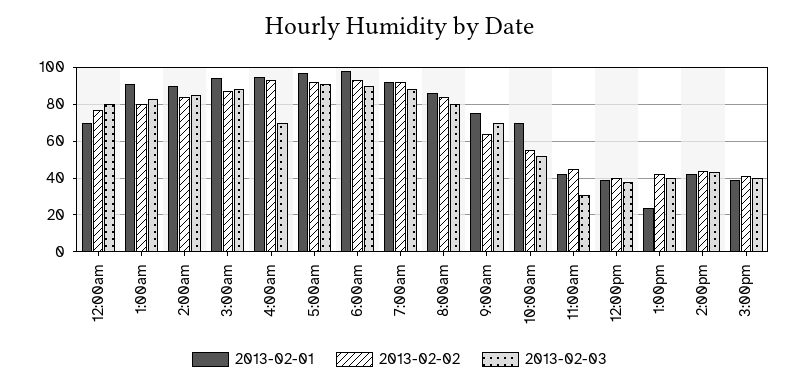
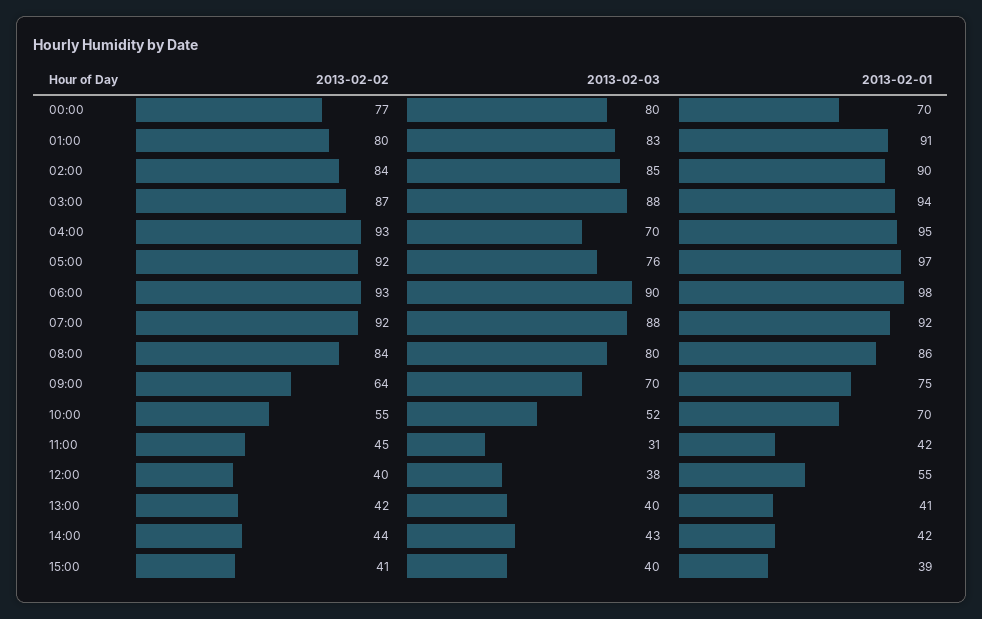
2013-02-03, 5:00am: 90 -> 76
2013-02-01, 12:00pm: 40 -> 55
2013-02-01, 1:00pm: 25 -> 41

